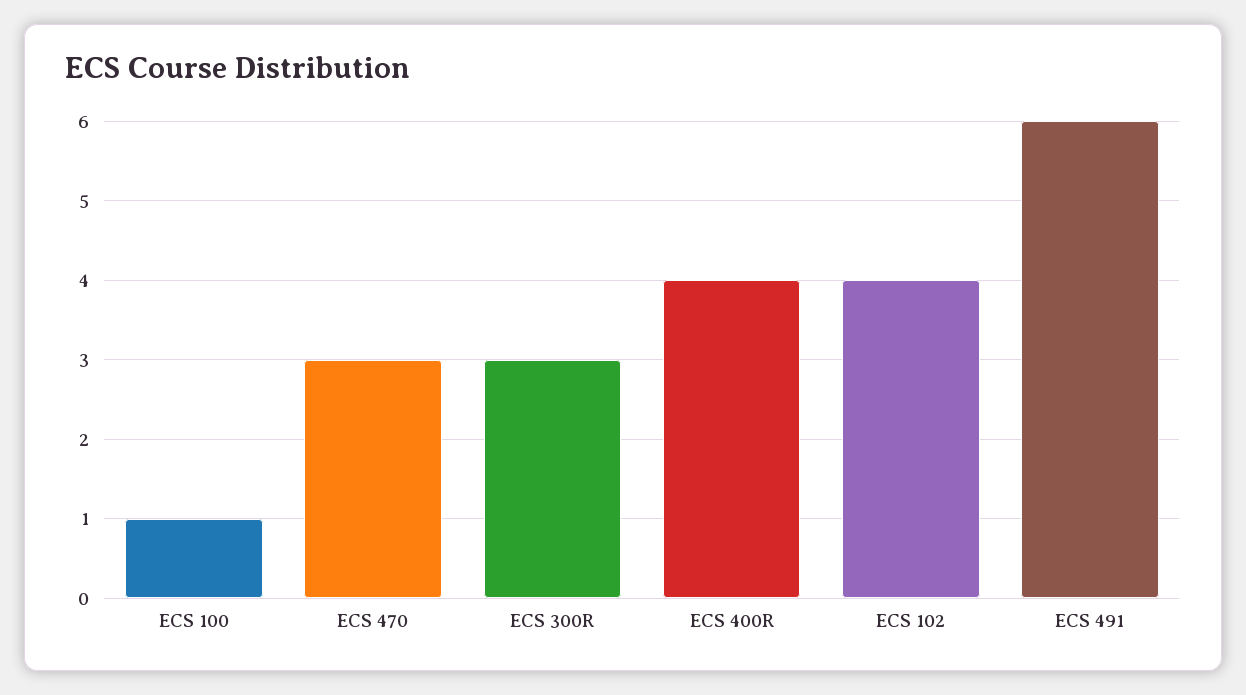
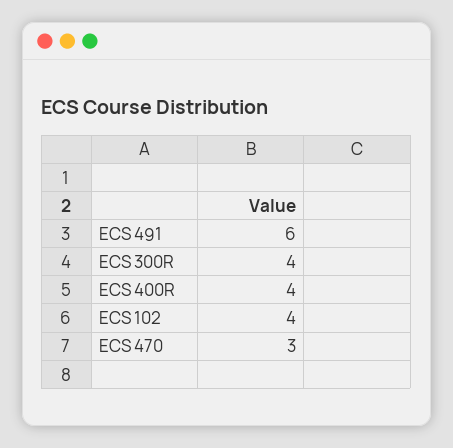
ECS 100: 1 -> none
ECS 300R: 3 -> 4

